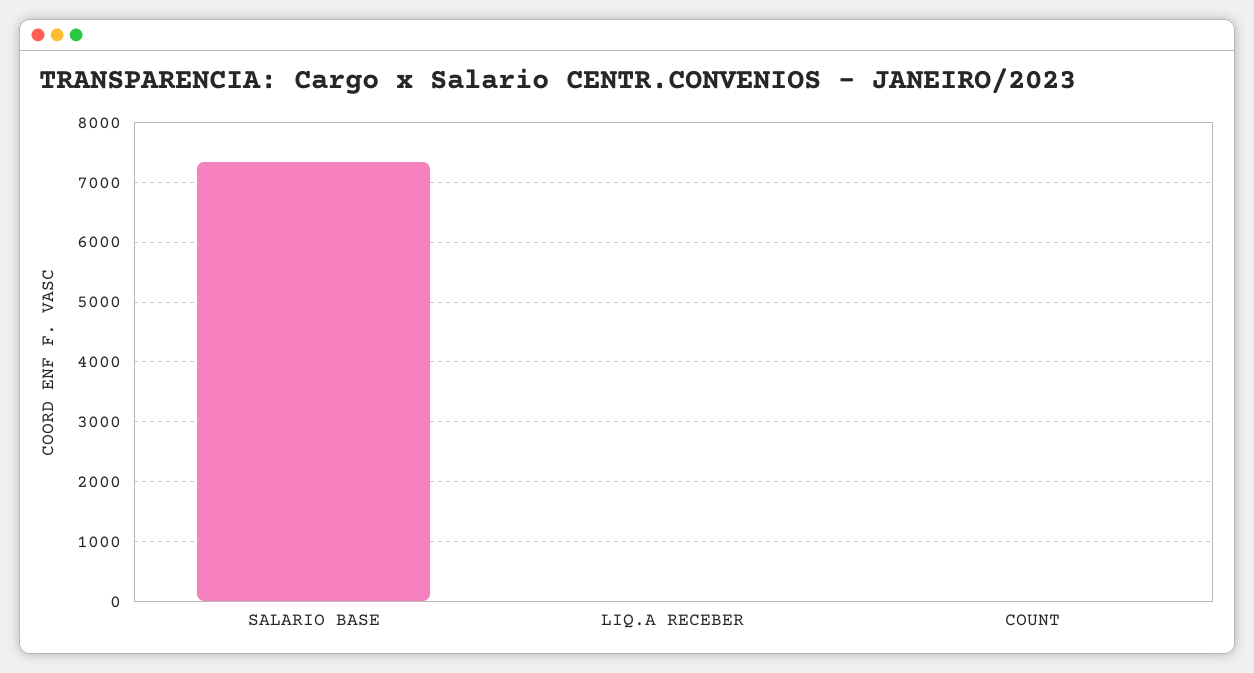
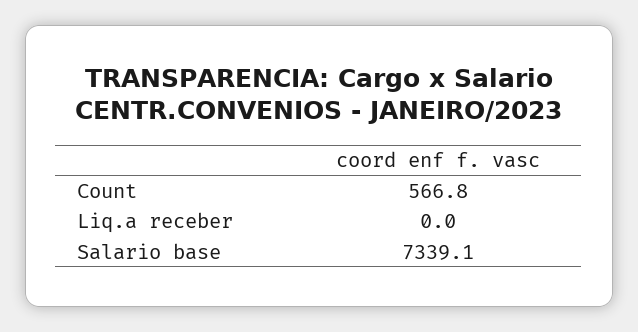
COUNT: 0 -> 566.8

